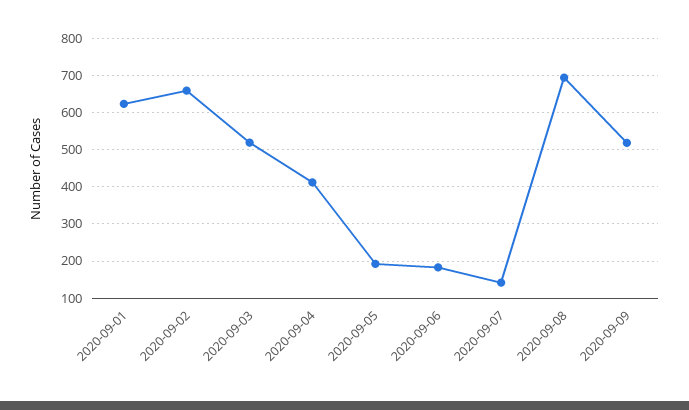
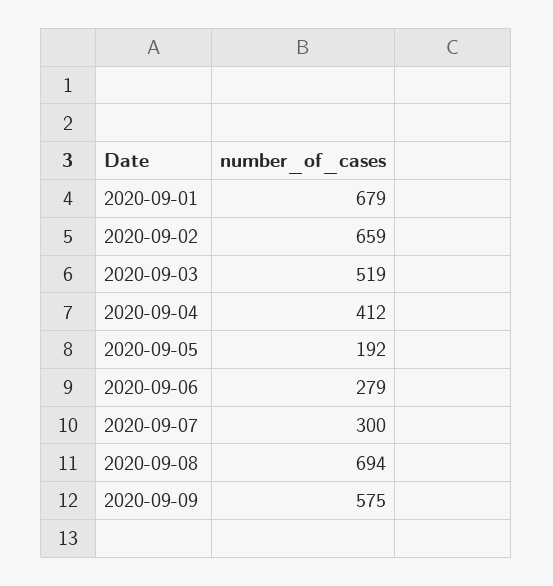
2020-09-01: 620 -> 679
2020-09-06: 180 -> 279
2020-09-07: 140 -> 300
2020-09-09: 520 -> 575

